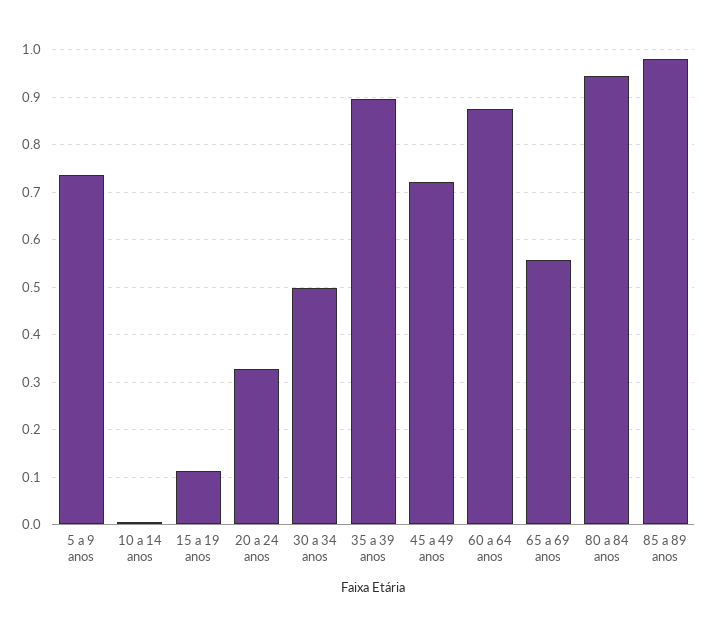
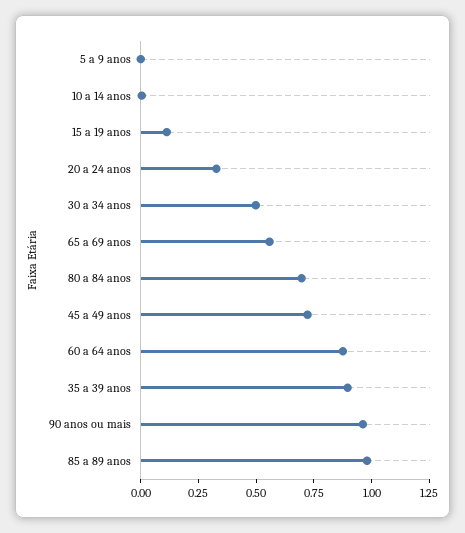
5 a 9 anos: 0.74 -> 0
80 a 84 anos: 0.94 -> 0.7
90 anos ou mais: none -> 0.95

